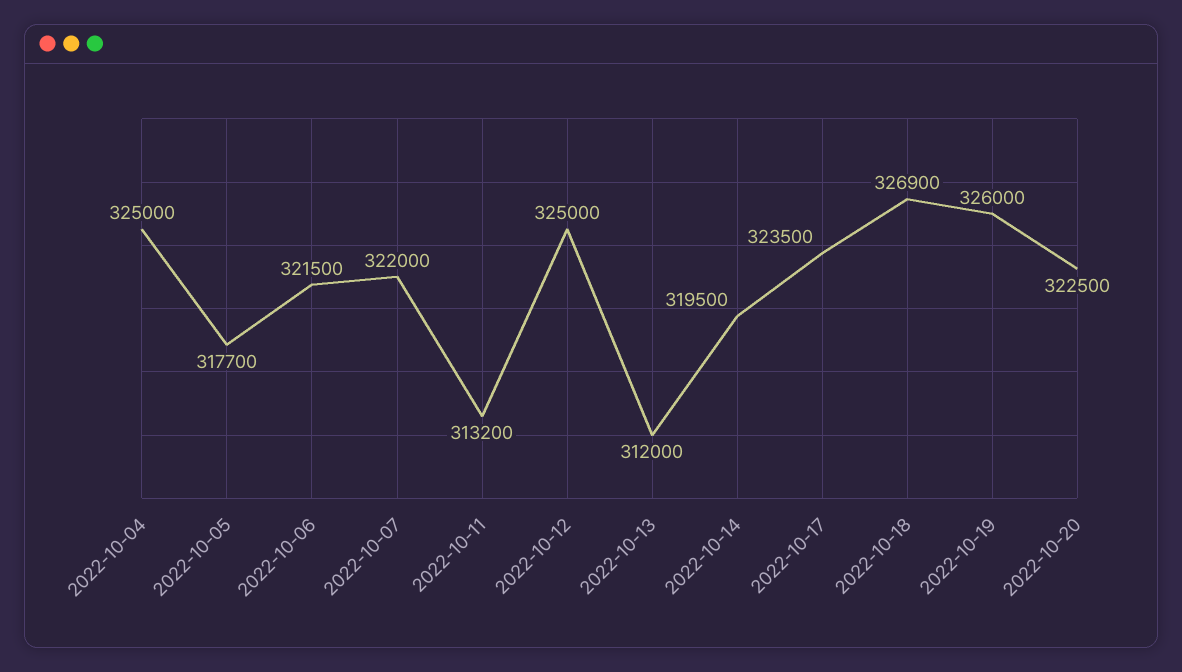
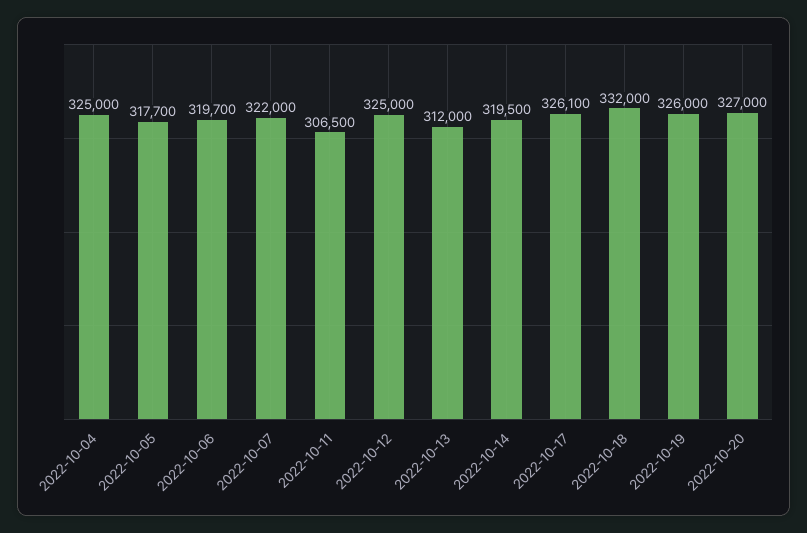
2022-10-06: 321500 -> 319700
2022-10-11: 313200 -> 306500
2022-10-17: 323500 -> 326100
2022-10-18: 326900 -> 332000
2022-10-20: 322500 -> 327000

